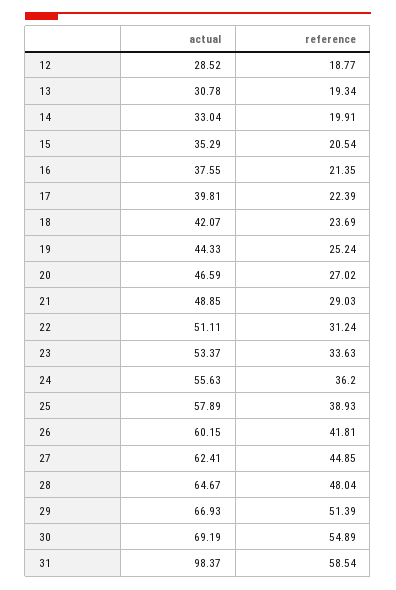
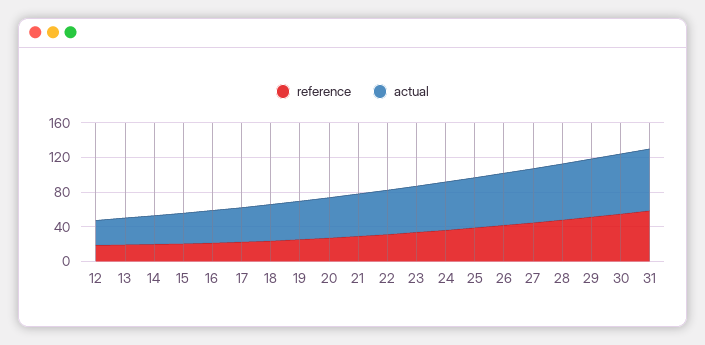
actual, 31: 98.37 -> 70

